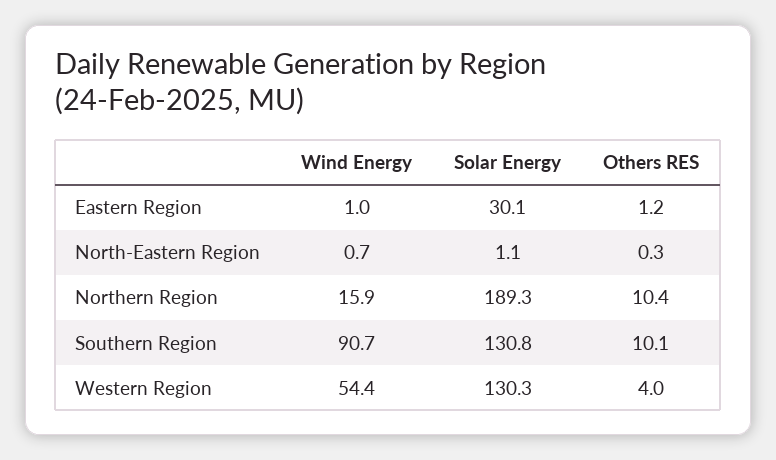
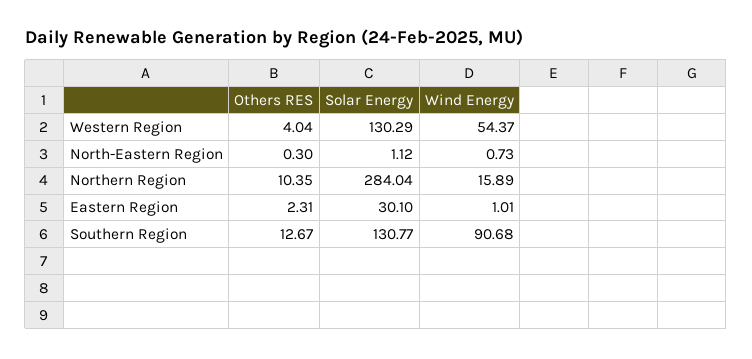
Others RES, Eastern Region: 1.2 -> 2.31
Solar Energy, Northern Region: 189.3 -> 284.04
Others RES, Southern Region: 10.1 -> 12.67

